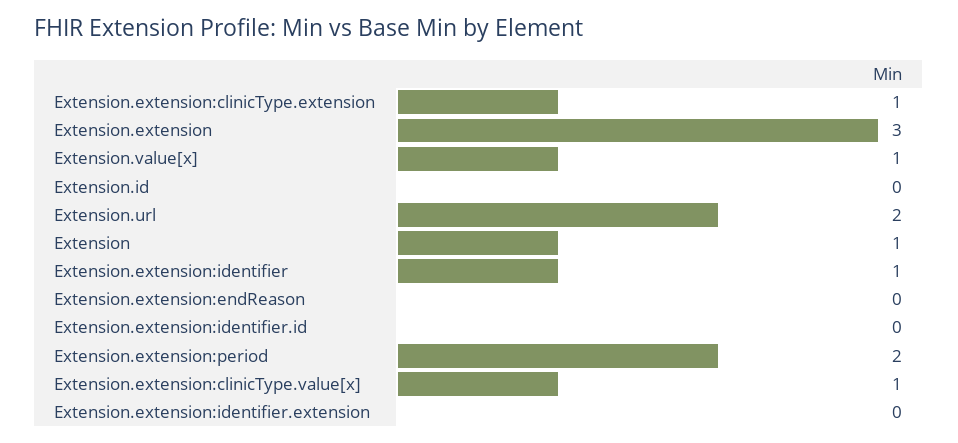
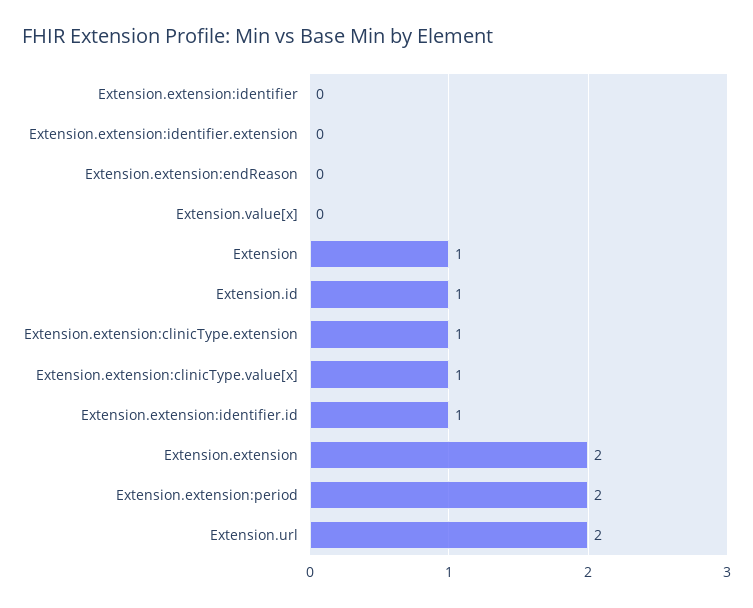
Extension.extension: 3 -> 2
Extension.value[x]: 1 -> 0
Extension.id: 0 -> 1
Extension.extension:identifier: 1 -> 0
Extension.extension:identifier.id: 0 -> 1

